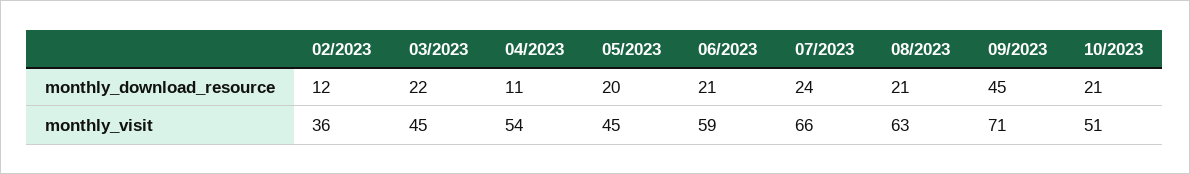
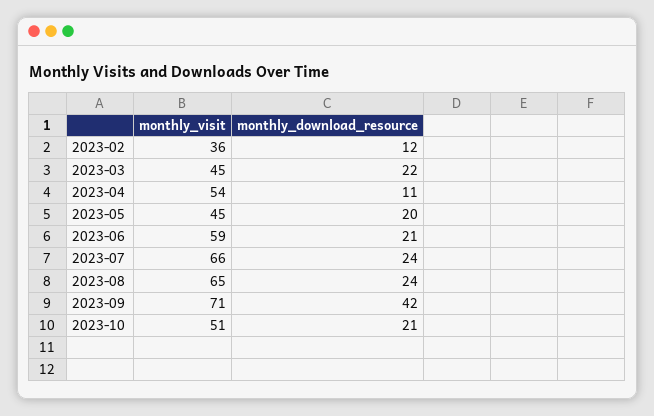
08/2023, monthly_download_resource: 21 -> 24
09/2023, monthly_download_resource: 45 -> 42
08/2023, monthly_visit: 63 -> 65

